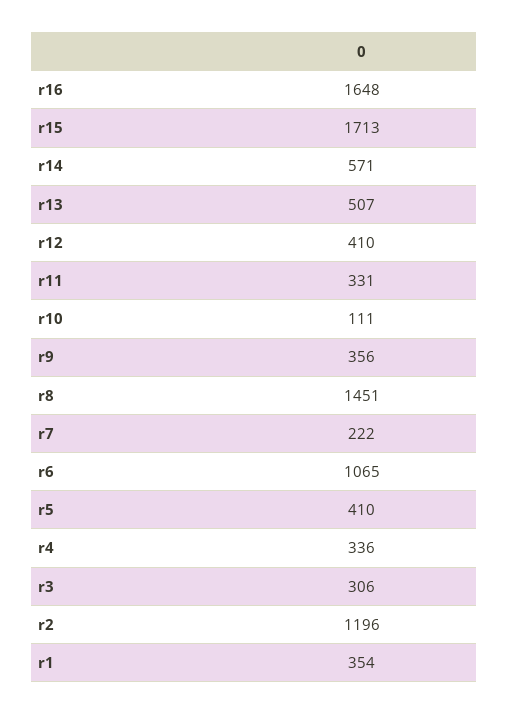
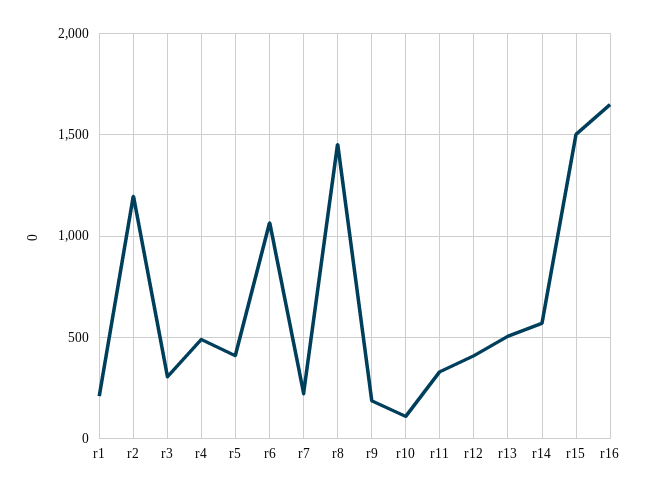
r15: 1713 -> 1500
r9: 356 -> 200
r4: 336 -> 500
r1: 354 -> 200

